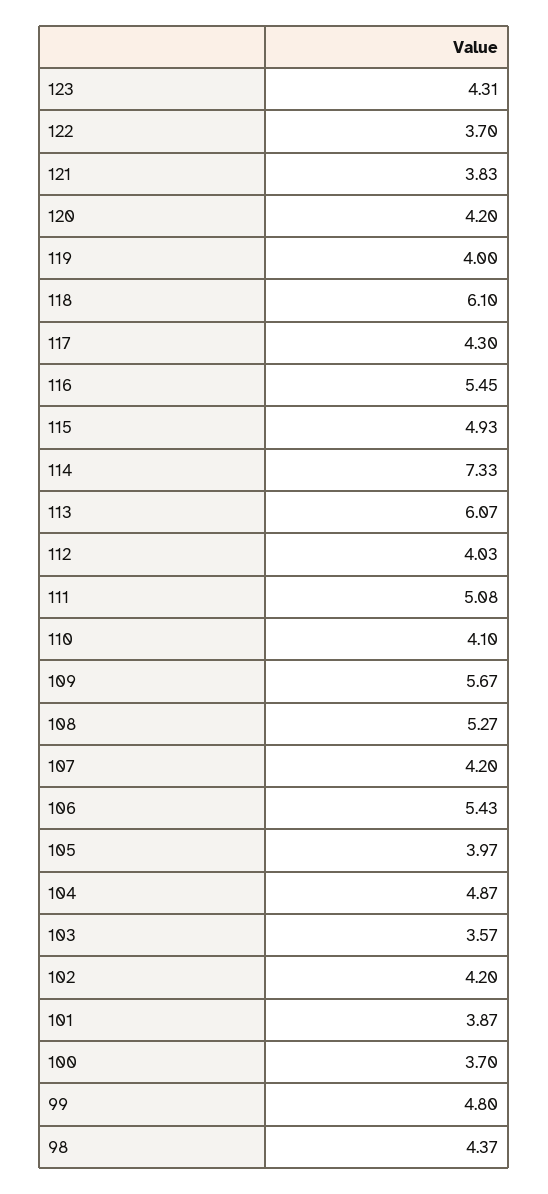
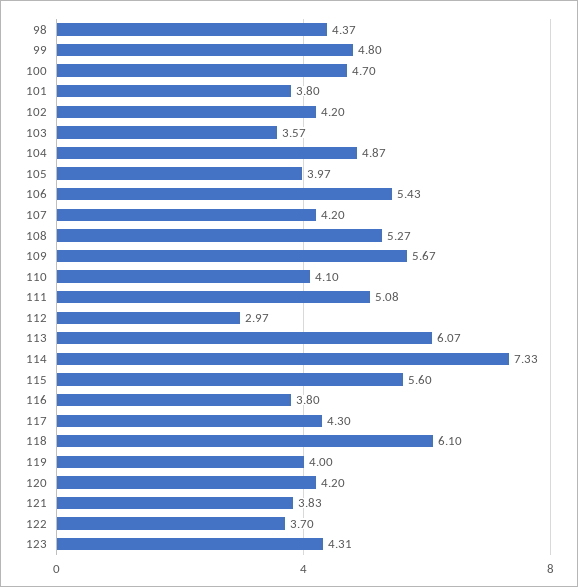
116: 5.45 -> 3.8
115: 4.93 -> 5.6
112: 4.03 -> 2.97
101: 3.87 -> 3.8
100: 3.7 -> 4.7

